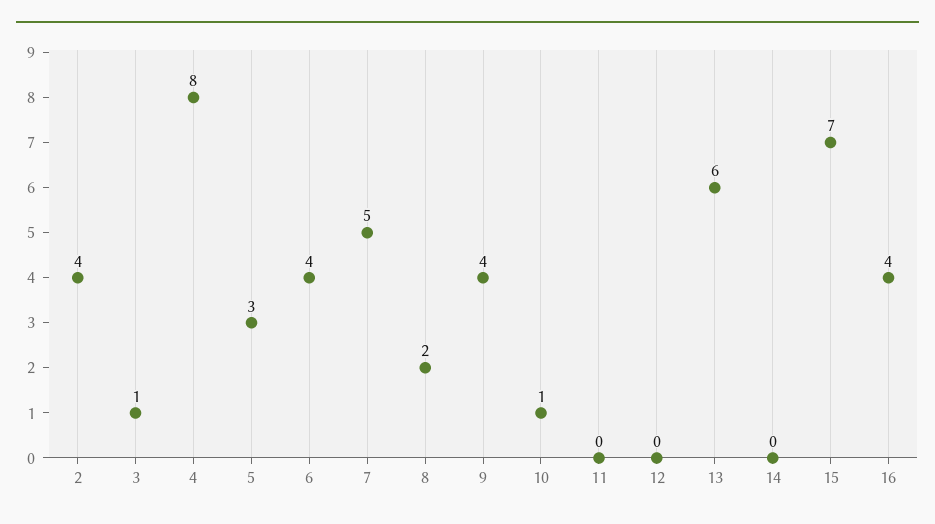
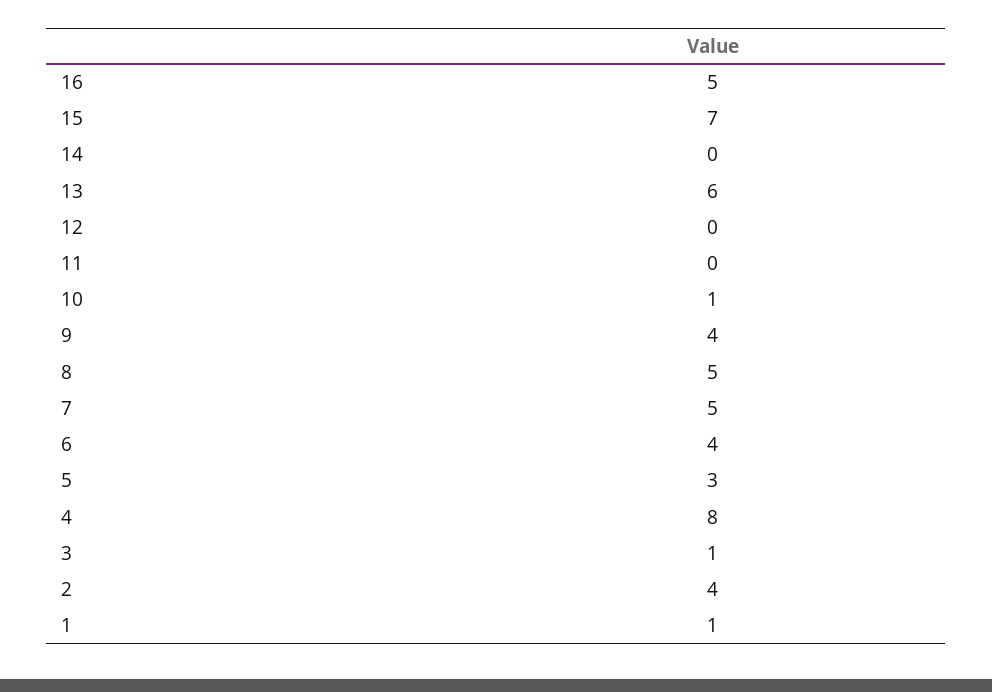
8: 2 -> 5
16: 4 -> 5
1: none -> 1

